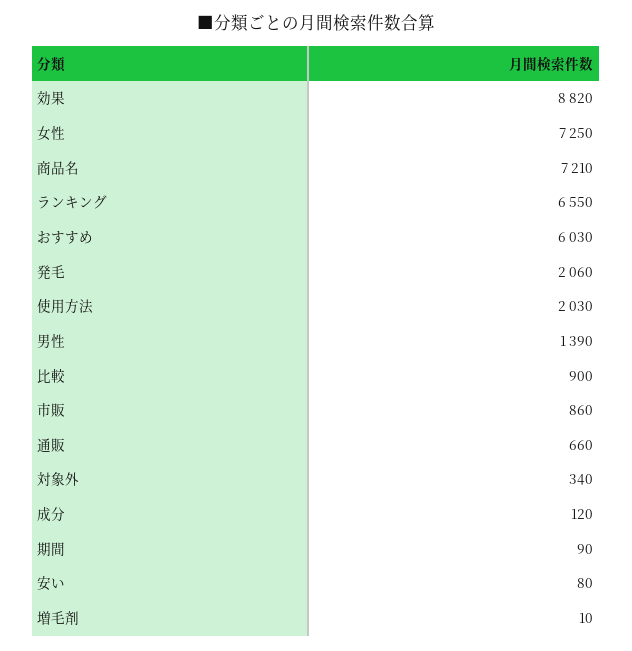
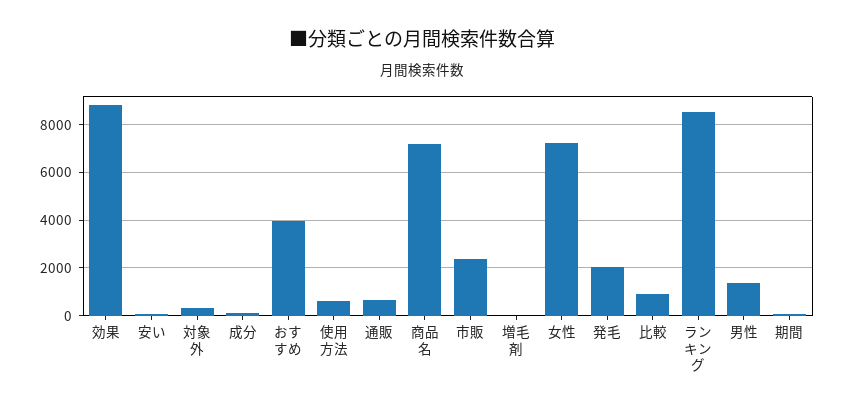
ランキング: 6550 -> 8500
おすすめ: 6030 -> 4000
使用方法: 2030 -> 500
市販: 860 -> 2500

